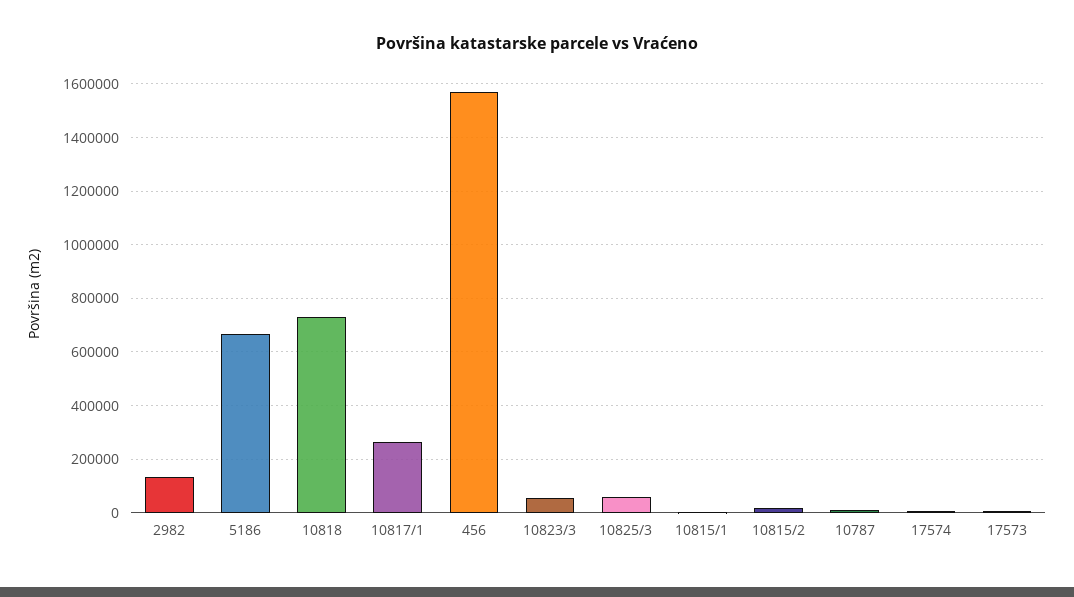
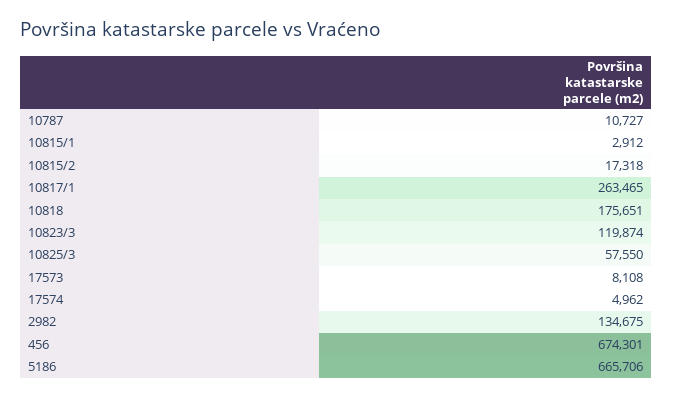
10818: 725000 -> 175651
456: 1575000 -> 674301
10823/3: 50000 -> 119874

